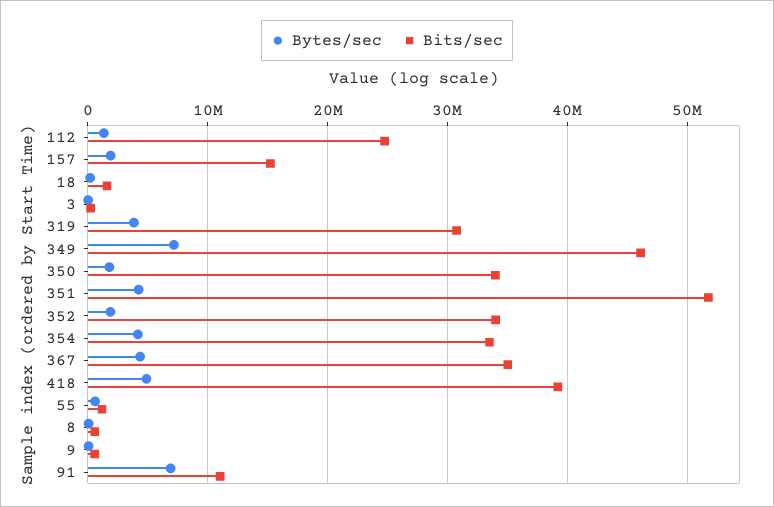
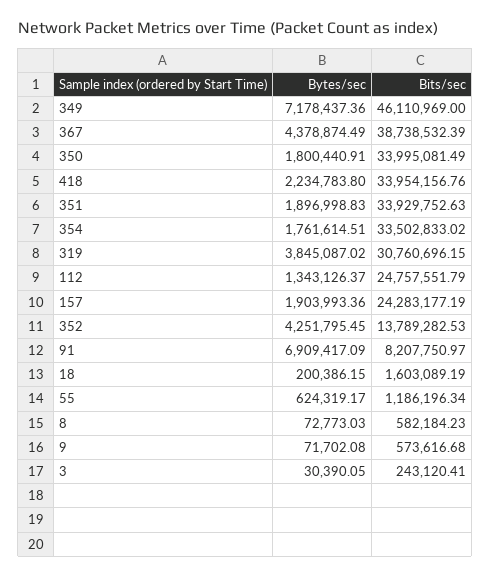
Bits/sec, 157: 15000000 -> 24283177.19
Bytes/sec, 351: 4000000 -> 1896998.83
Bits/sec, 351: 52000000 -> 33929752.63
Bytes/sec, 352: 2000000 -> 4251795.45
Bits/sec, 352: 34000000 -> 13789282.53
Bytes/sec, 354: 4000000 -> 1761614.51
Bits/sec, 367: 35000000 -> 38738532.39
Bytes/sec, 418: 5000000 -> 2234783.8
Bits/sec, 418: 39000000 -> 33954156.76
Bits/sec, 91: 11000000 -> 8207750.97

